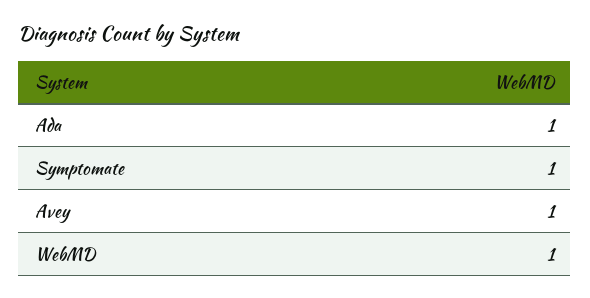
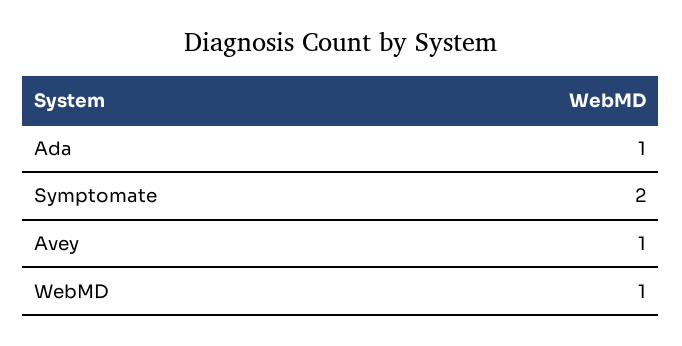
Symptomate: 1 -> 2

